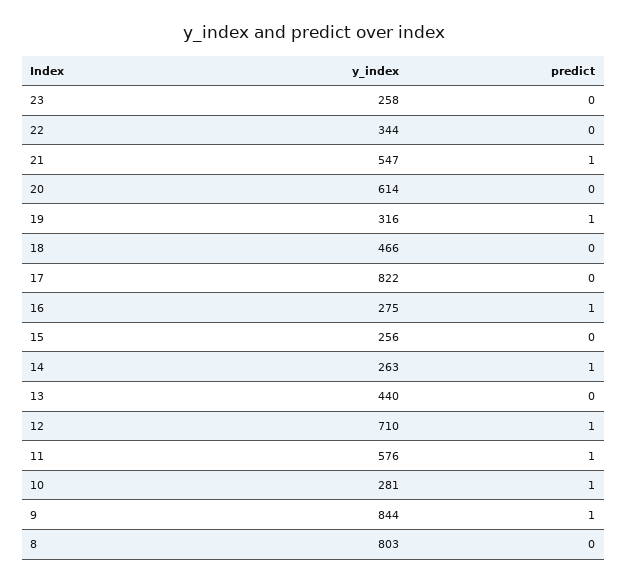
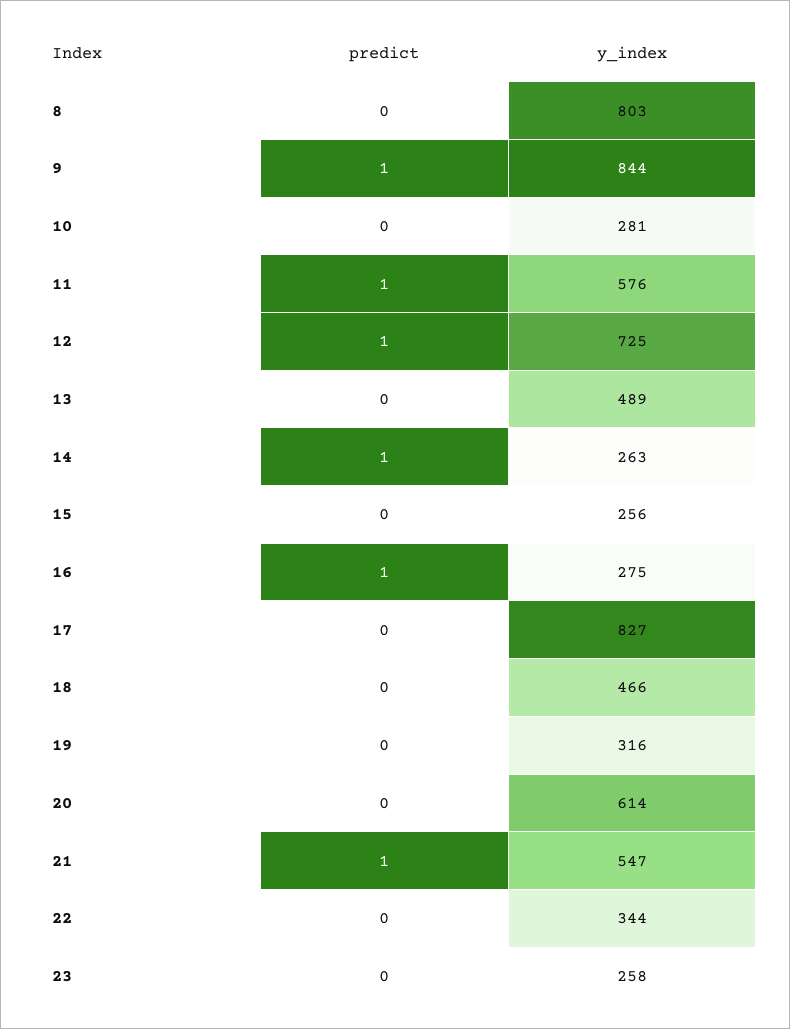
predict, 19: 1 -> 0
y_index, 17: 822 -> 827
y_index, 13: 440 -> 489
y_index, 12: 710 -> 725
predict, 10: 1 -> 0

